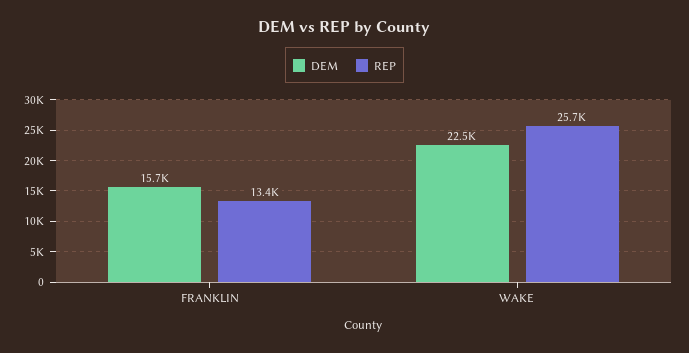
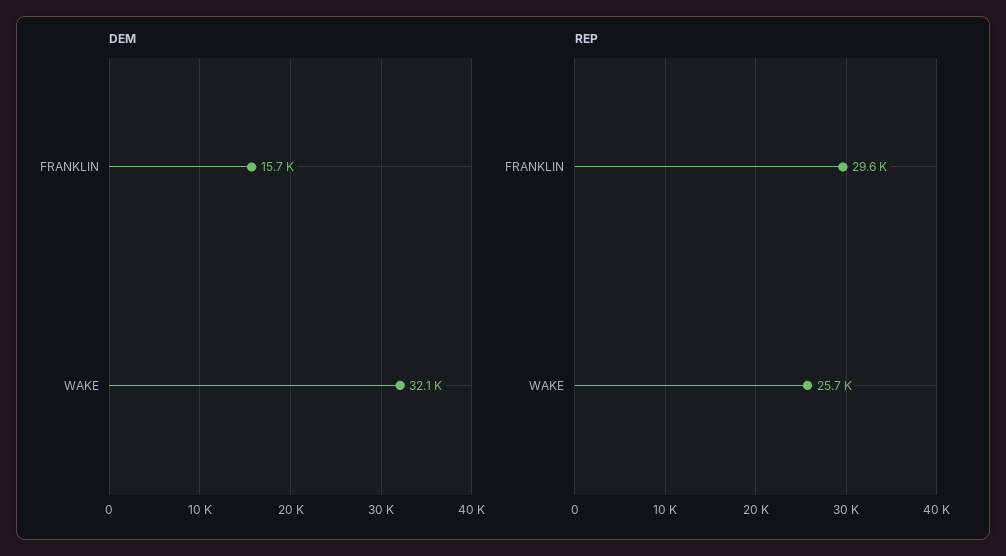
REP, FRANKLIN: 13400 -> 29600
DEM, WAKE: 22500 -> 32100

